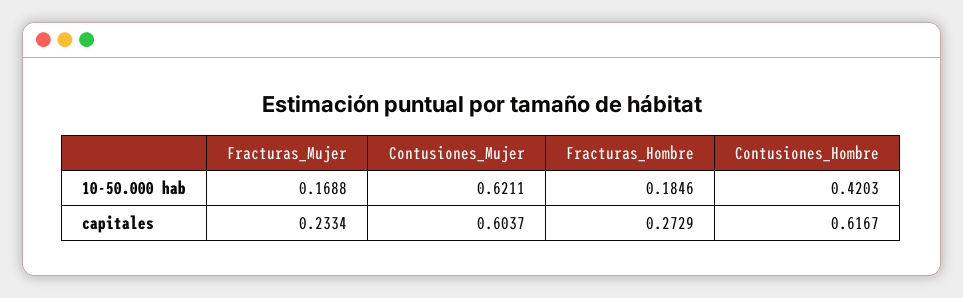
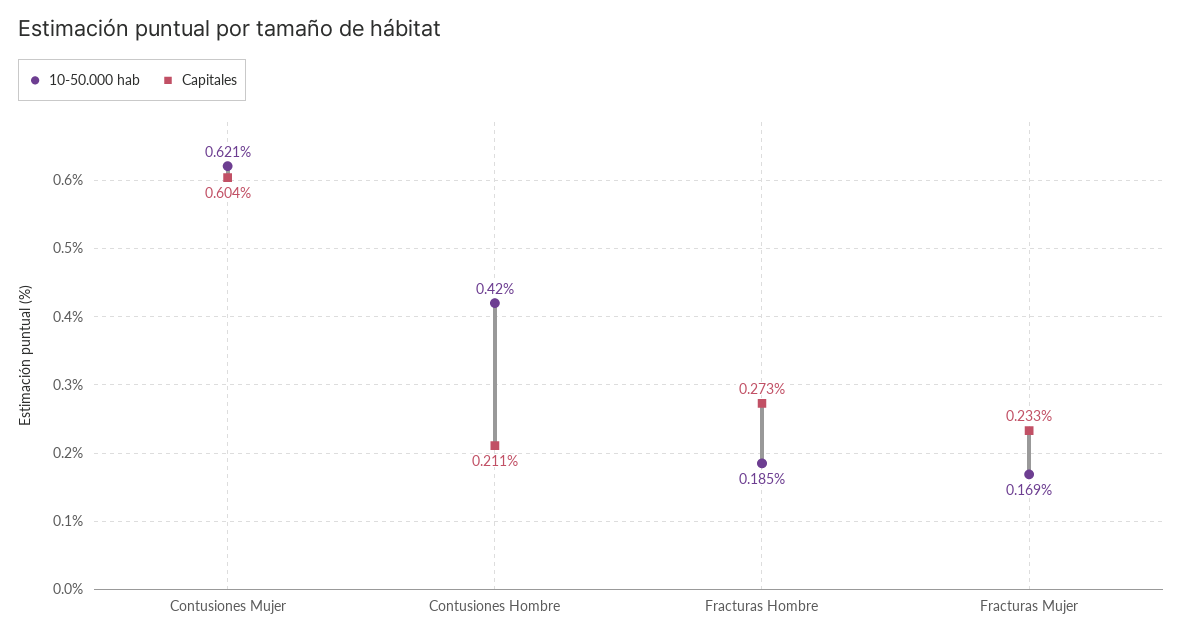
capitales, Contusiones_Hombre: 0.6167 -> 0.211

